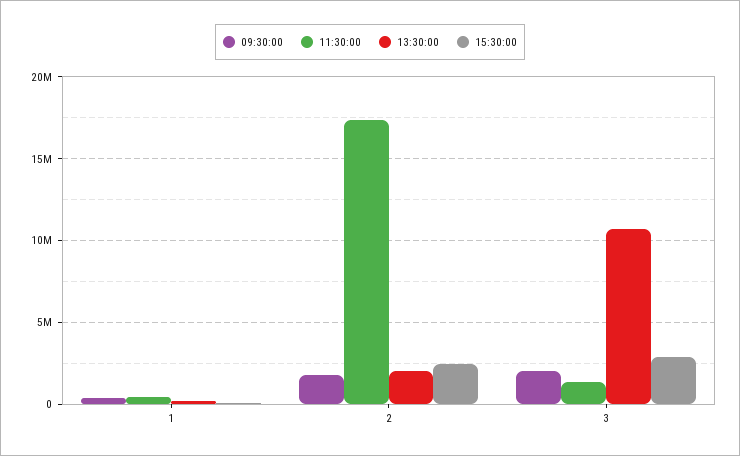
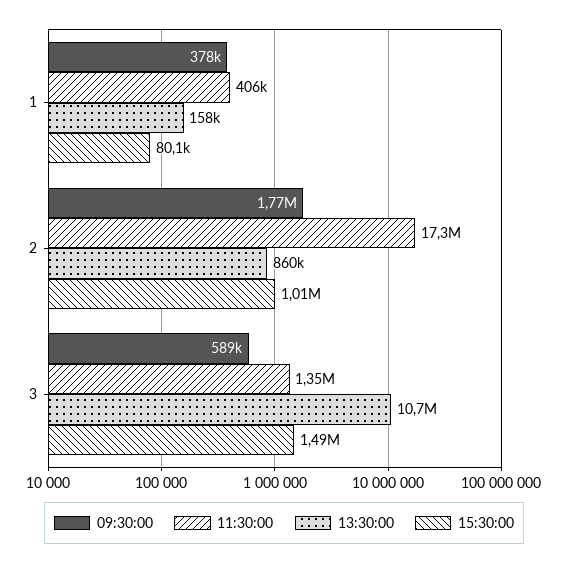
13:30:00, 2: 2000000 -> 860000
15:30:00, 2: 2500000 -> 1010000
09:30:00, 3: 2000000 -> 589000
15:30:00, 3: 3000000 -> 1490000

